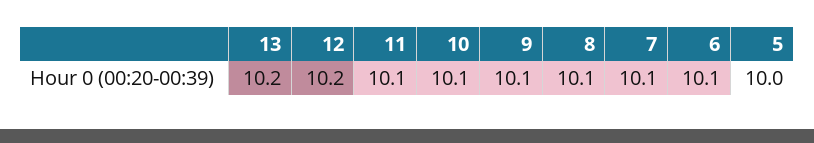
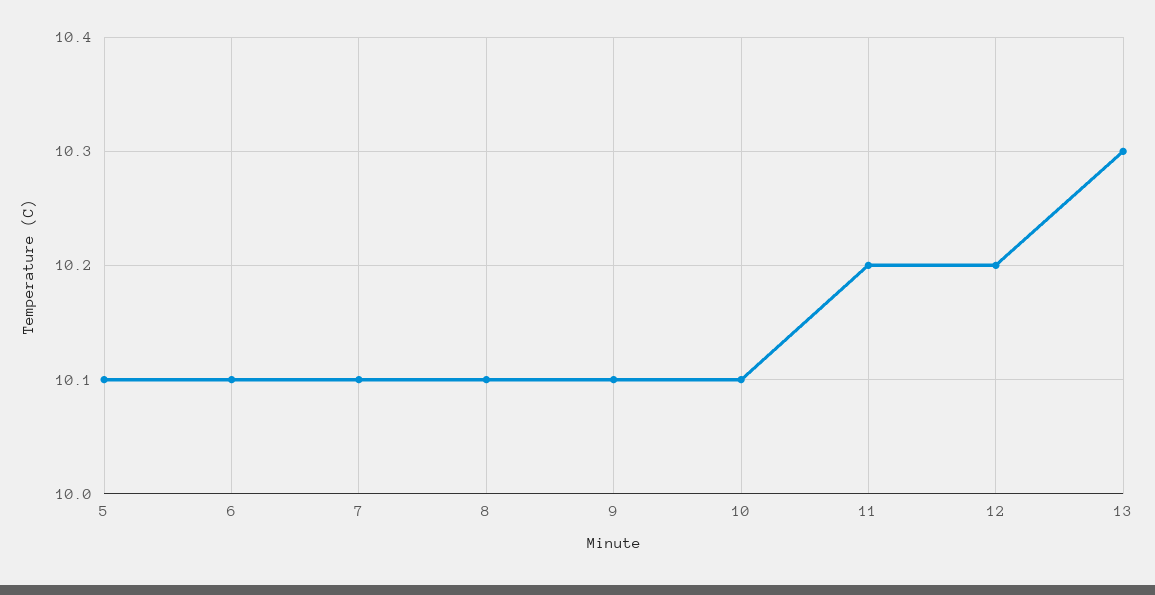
13: 10.2 -> 10.3
11: 10.1 -> 10.2
5: 10 -> 10.1

